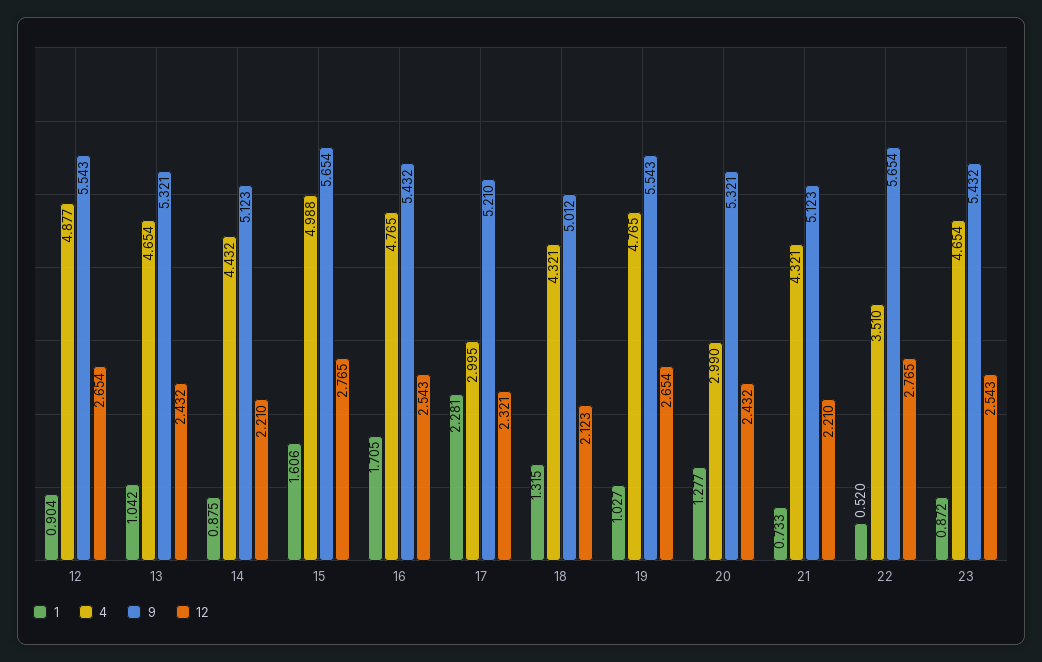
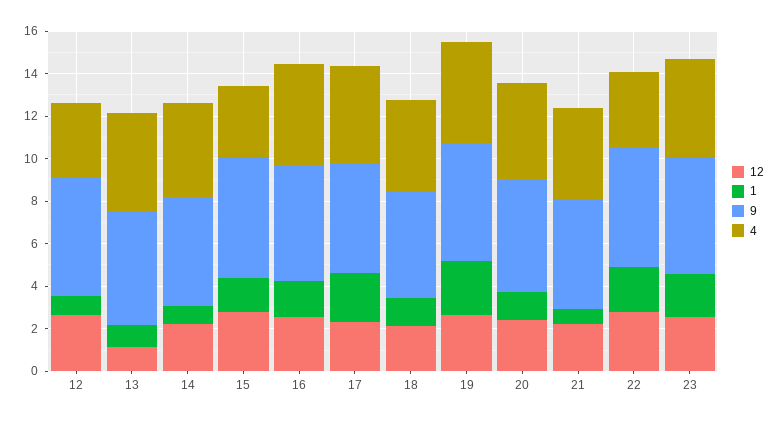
4, 12: 4.877 -> 3.5
12, 13: 2.432 -> 1
4, 15: 4.988 -> 3.5
4, 17: 2.995 -> 4.5
1, 19: 1.027 -> 2.5
4, 20: 2.99 -> 4.5
1, 22: 0.52 -> 2
1, 23: 0.872 -> 2

